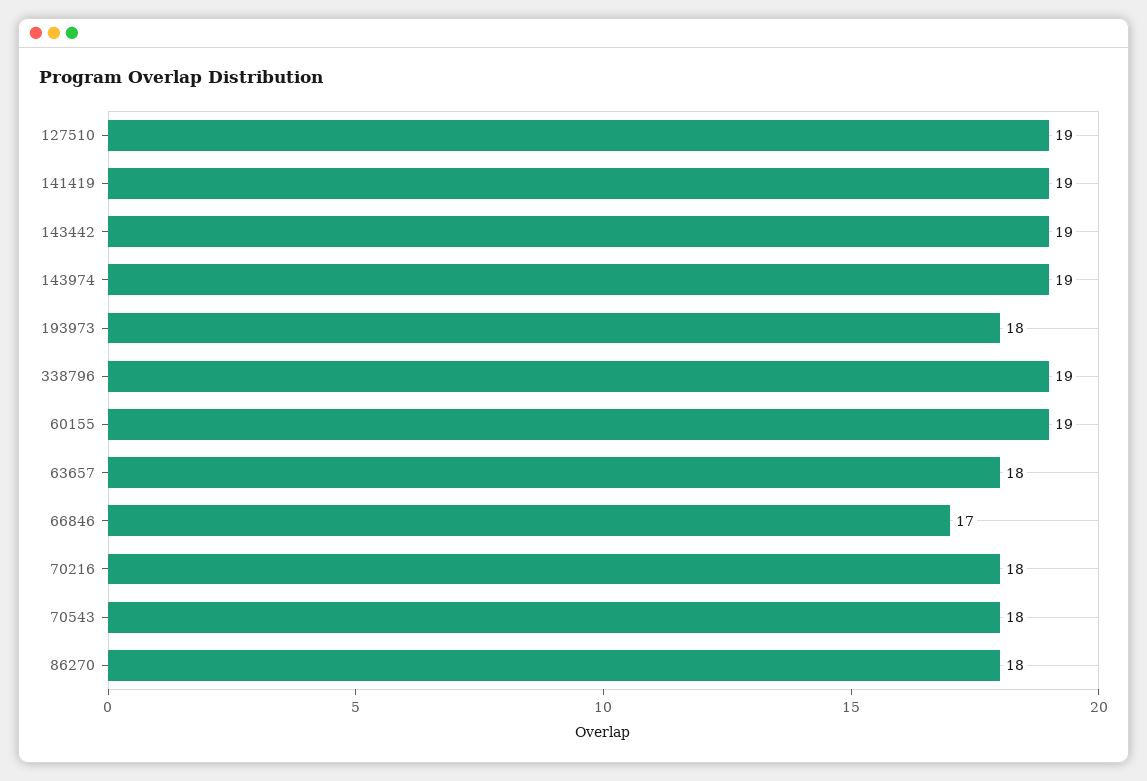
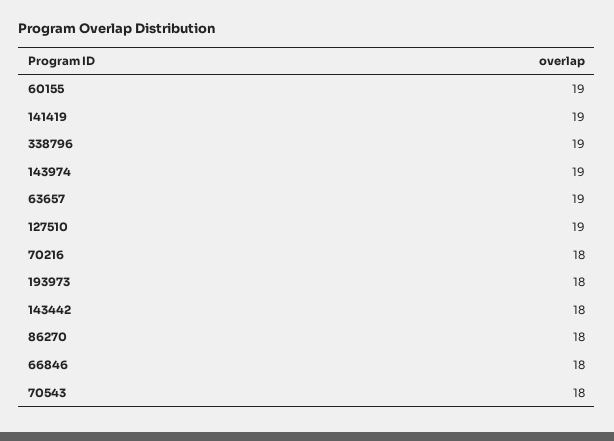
143442: 19 -> 18
63657: 18 -> 19
66846: 17 -> 18

